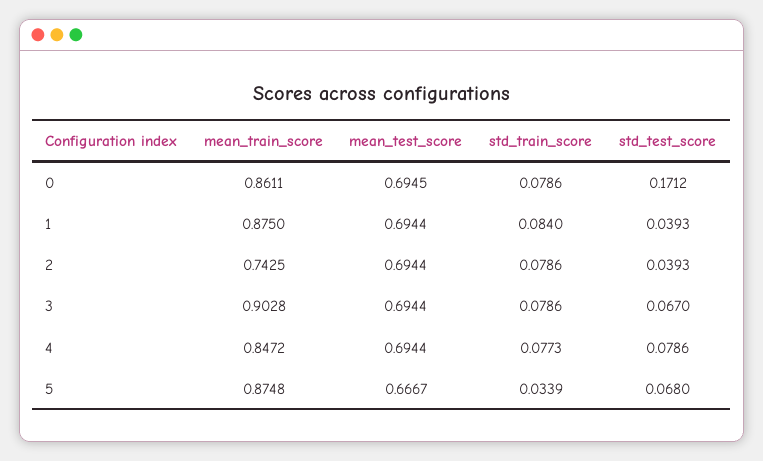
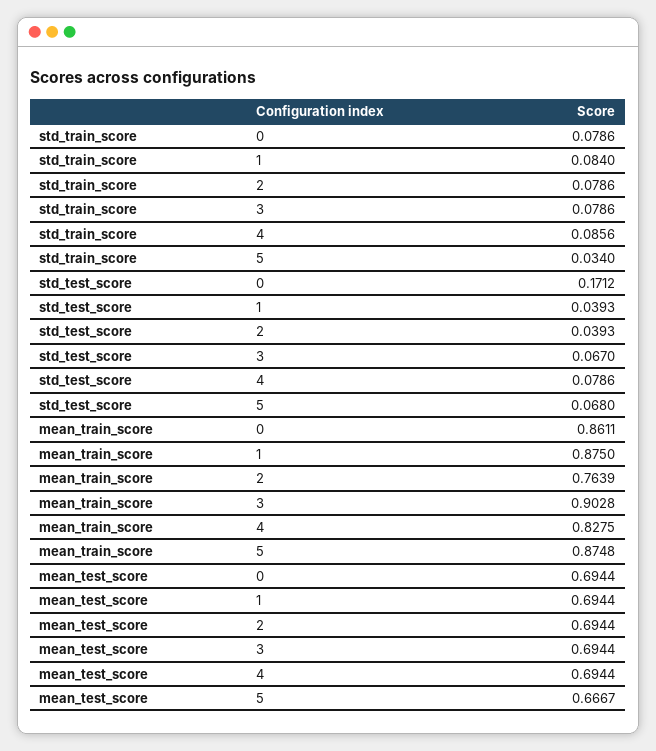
mean_test_score, 0: 0.6945 -> 0.6944
mean_train_score, 2: 0.7425 -> 0.7639
mean_train_score, 4: 0.8472 -> 0.8275
std_train_score, 4: 0.0773 -> 0.0856
std_train_score, 5: 0.0339 -> 0.034

